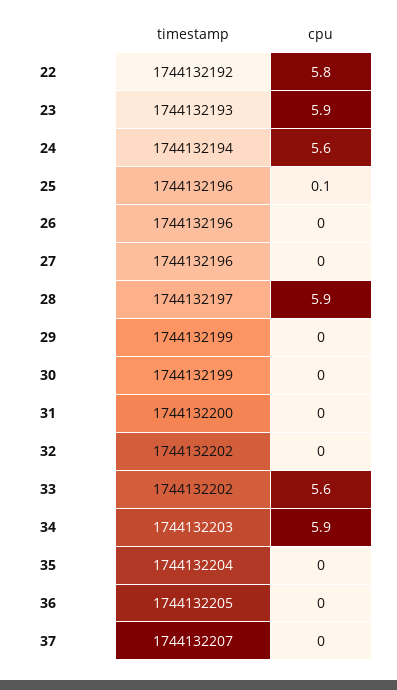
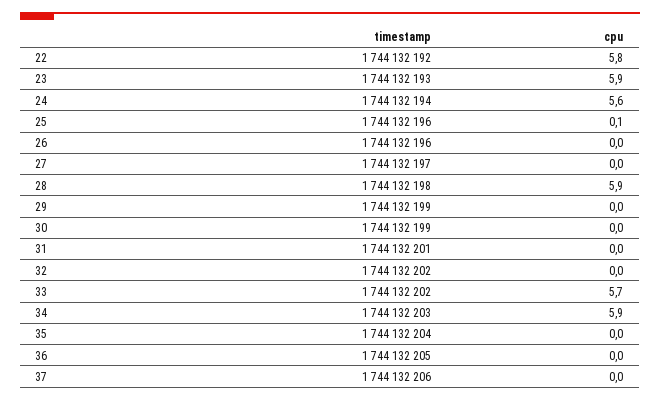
timestamp, 27: 1744132196 -> 1744132197
timestamp, 28: 1744132197 -> 1744132198
timestamp, 31: 1744132200 -> 1744132201
cpu, 33: 5.6 -> 5.7
timestamp, 37: 1744132207 -> 1744132206

